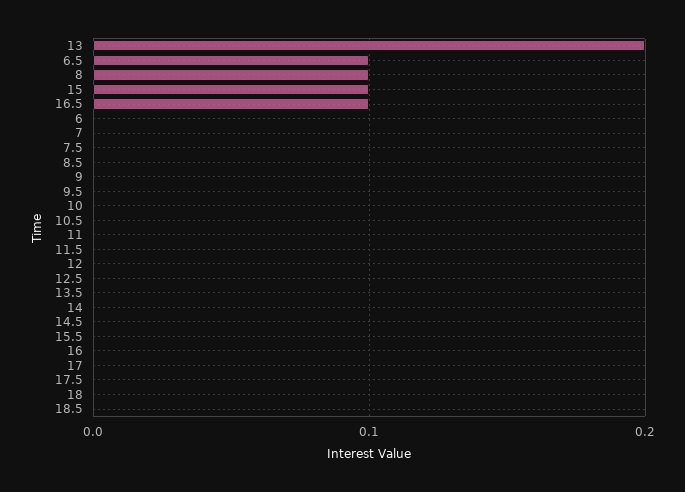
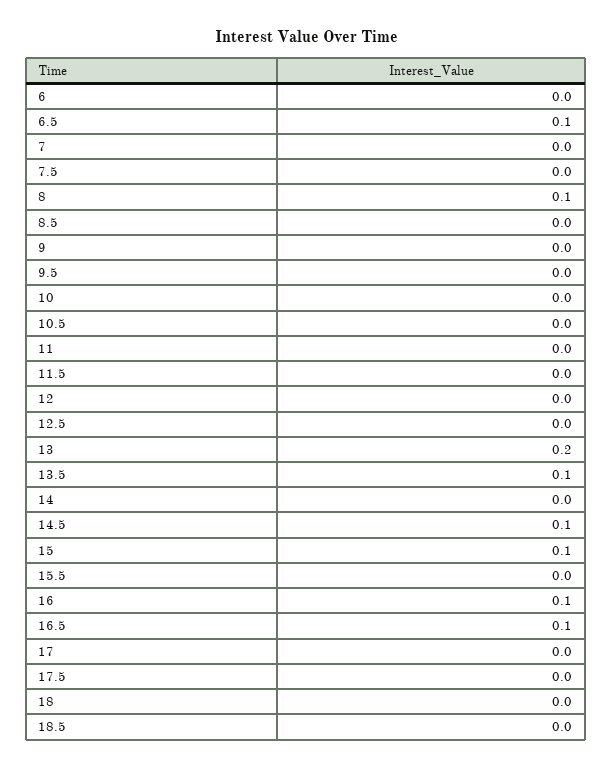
13.5: 0 -> 0.1
14.5: 0 -> 0.1
16: 0 -> 0.1

